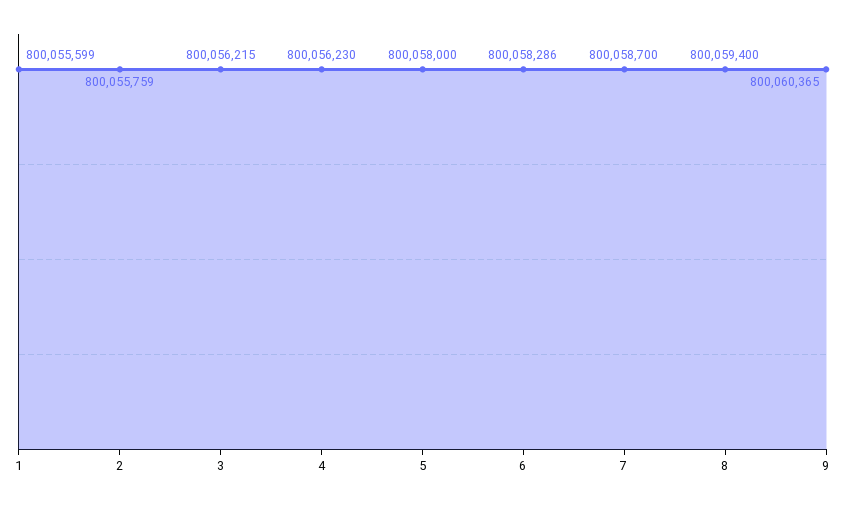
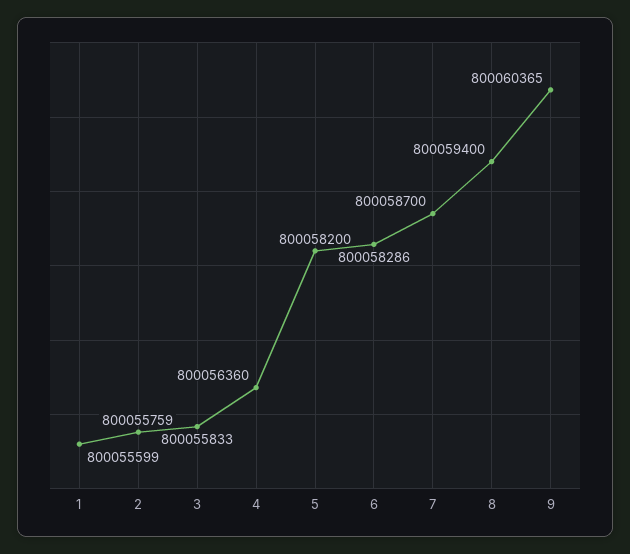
3: 800056215 -> 800055833
4: 800056230 -> 800056360
5: 800058000 -> 800058200

